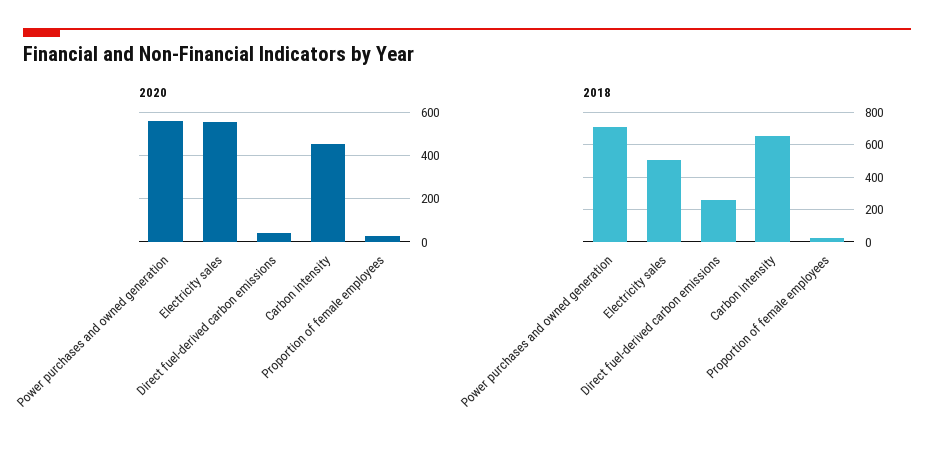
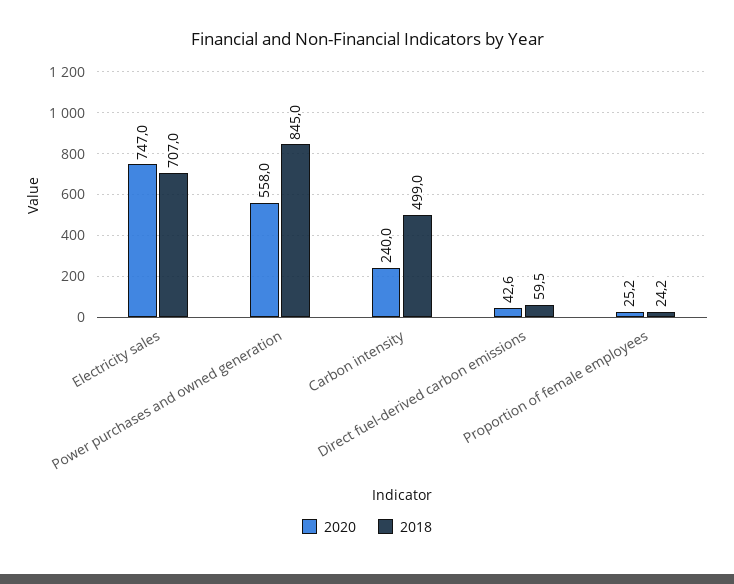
2020, Electricity sales: 550 -> 747
2020, Carbon intensity: 450 -> 240
2018, Power purchases and owned generation: 700 -> 845
2018, Electricity sales: 500 -> 707
2018, Direct fuel-derived carbon emissions: 250 -> 59.5
2018, Carbon intensity: 650 -> 499

